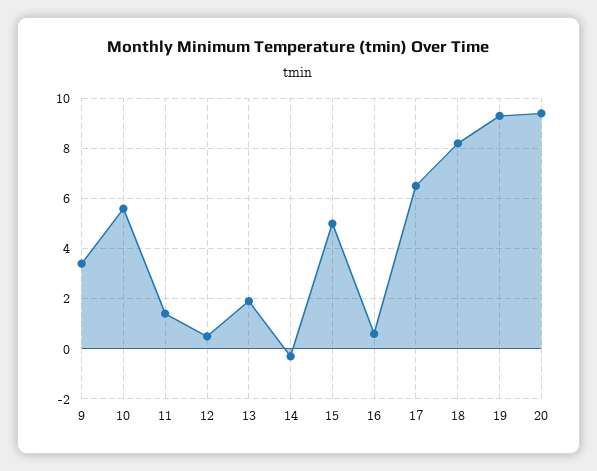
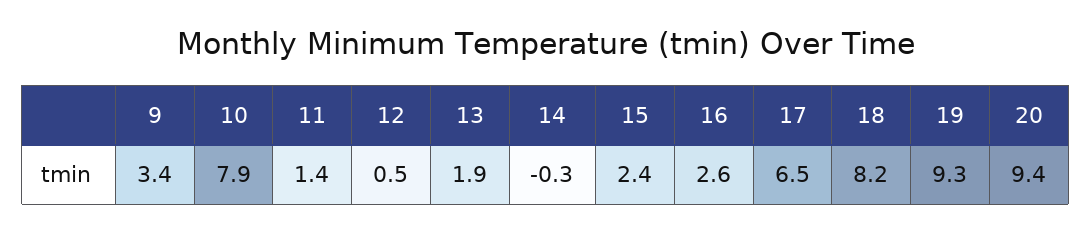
10: 5.5 -> 7.9
15: 5 -> 2.4
16: 0.5 -> 2.6

